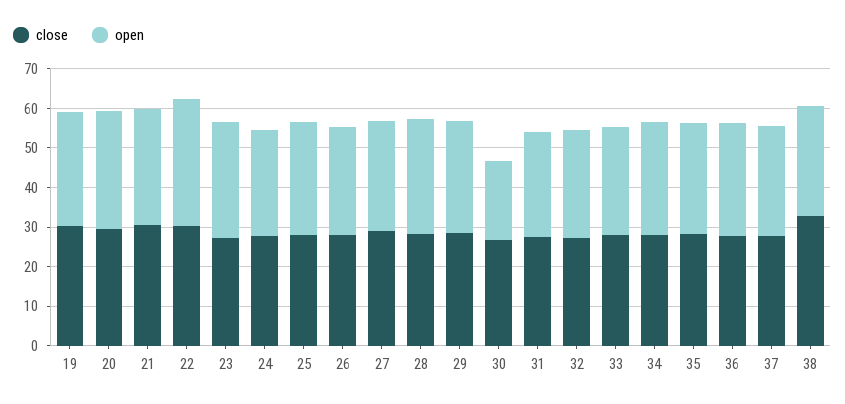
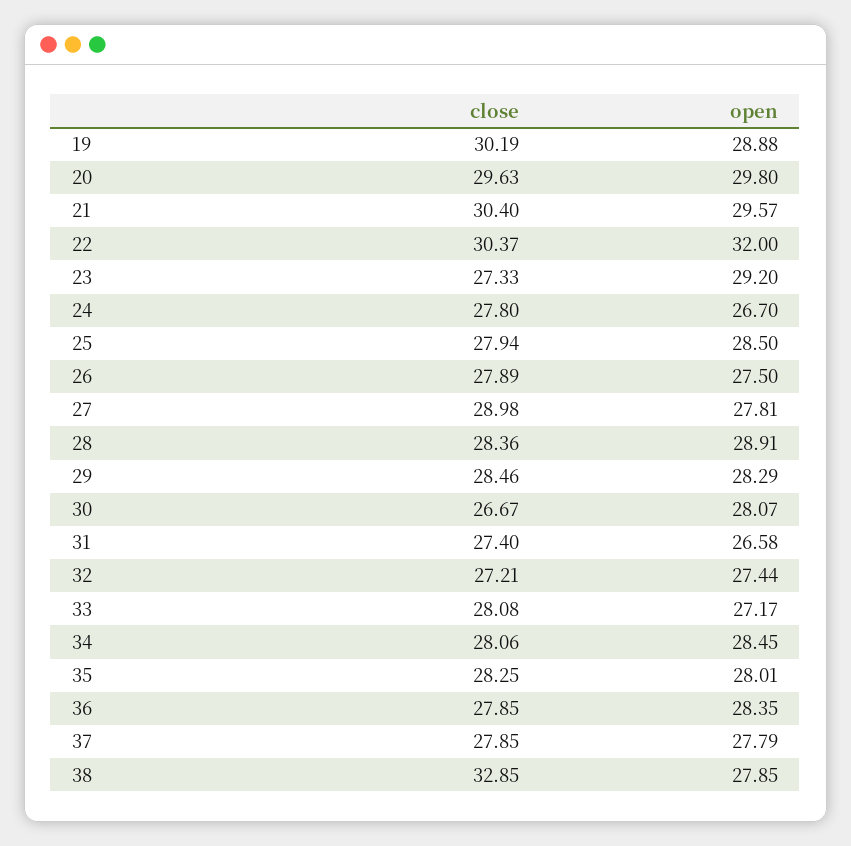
open, 30: 20 -> 28.07

